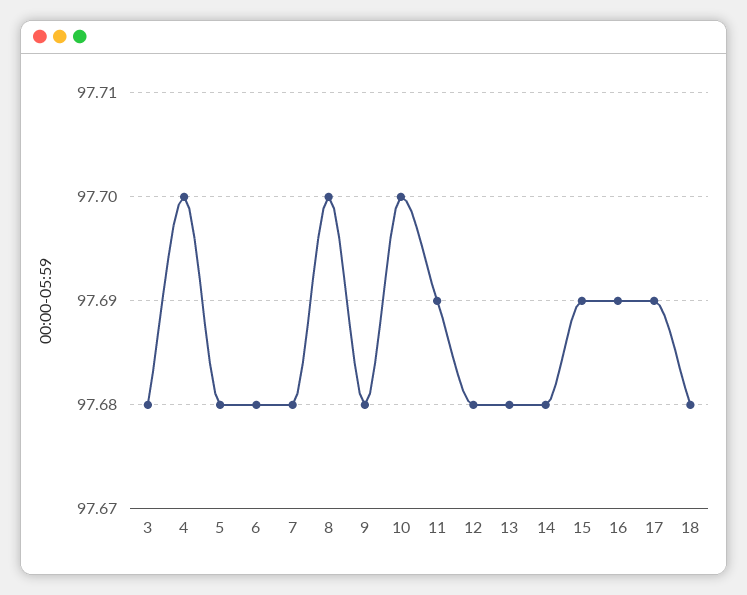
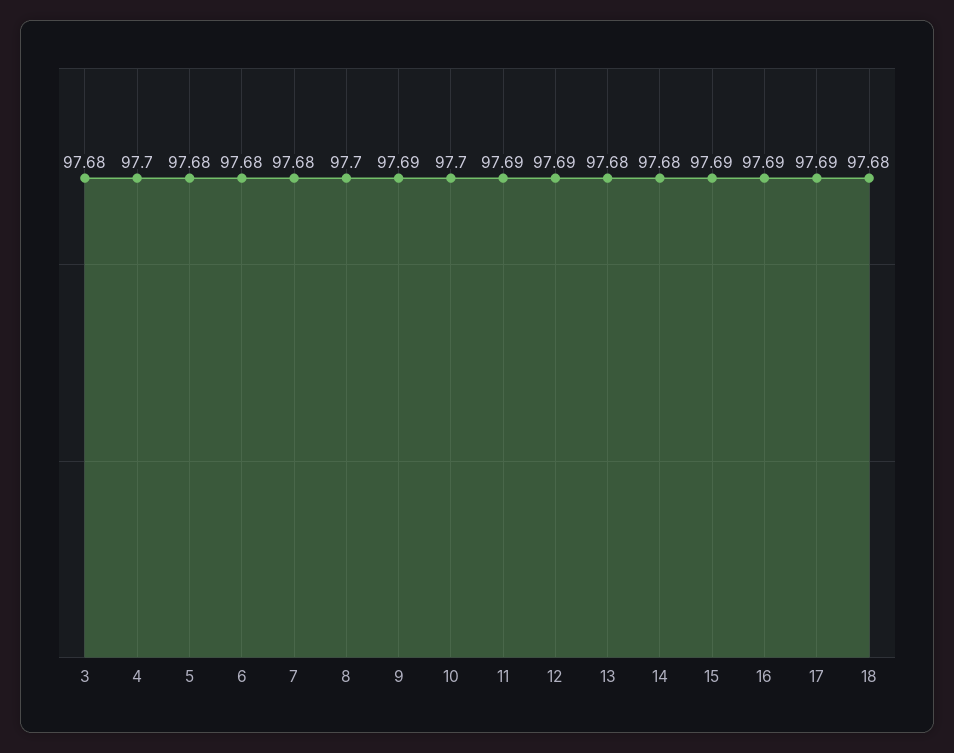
9: 97.68 -> 97.69
12: 97.68 -> 97.69

